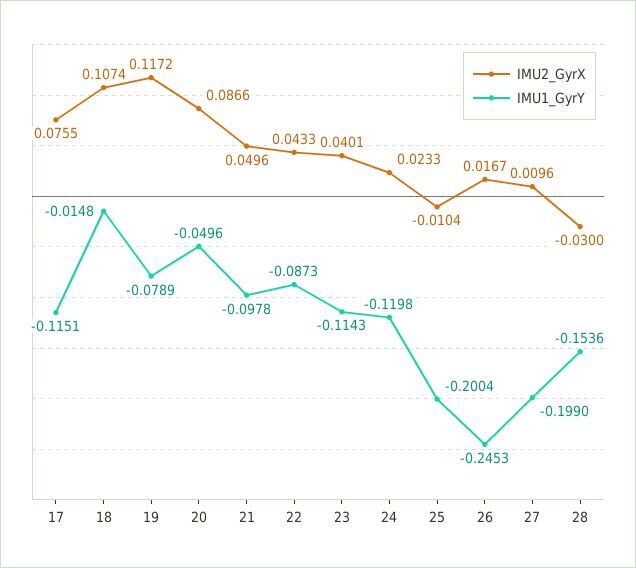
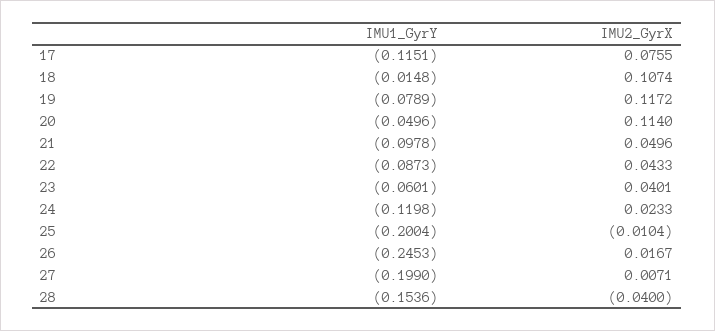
IMU2_GyrX, 20: 0.0866 -> 0.114
IMU1_GyrY, 23: -0.1143 -> -0.0601
IMU2_GyrX, 27: 0.0096 -> 0.0071
IMU2_GyrX, 28: -0.03 -> -0.04

